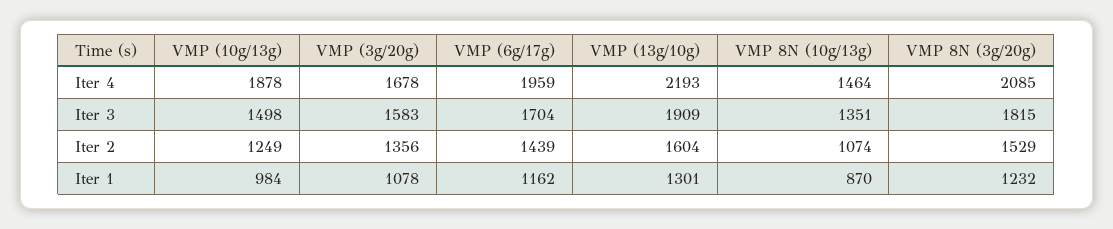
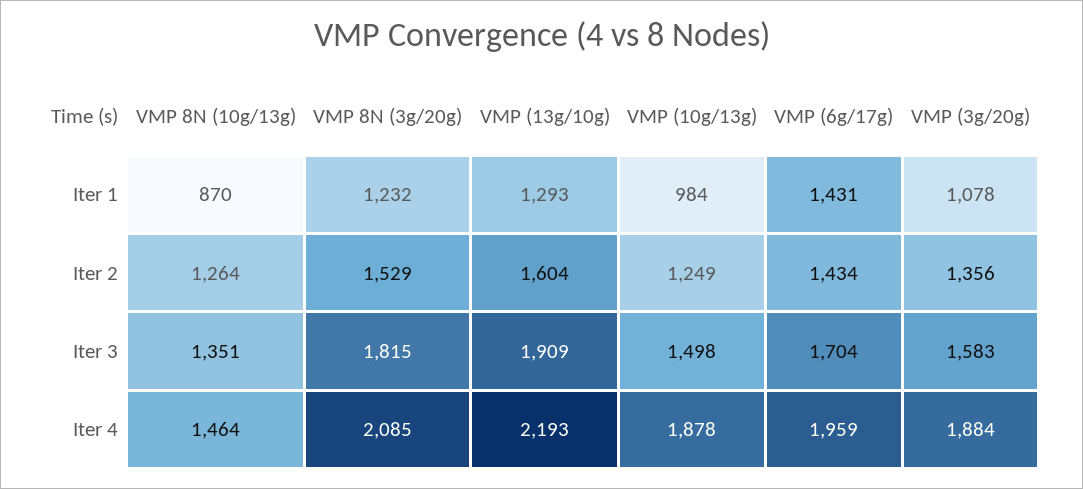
VMP (3g/20g), Iter 4: 1678 -> 1884
VMP (6g/17g), Iter 2: 1439 -> 1434
VMP 8N (10g/13g), Iter 2: 1074 -> 1264
VMP (6g/17g), Iter 1: 1162 -> 1431
VMP (13g/10g), Iter 1: 1301 -> 1293

